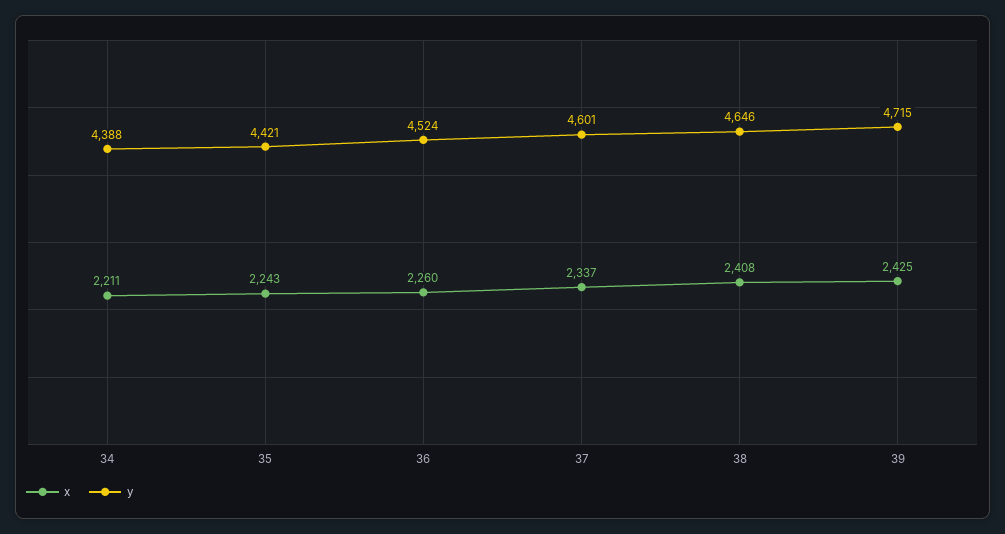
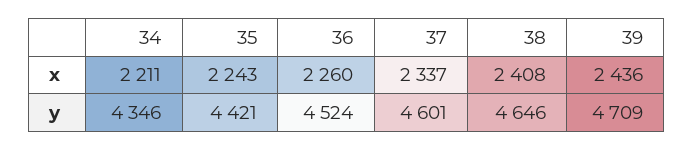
y, 34: 4388 -> 4346
x, 39: 2425 -> 2436
y, 39: 4715 -> 4709

